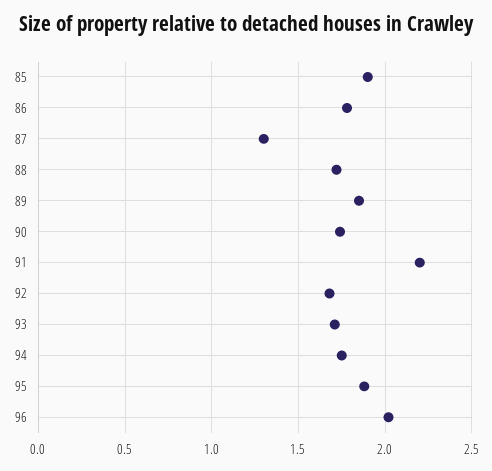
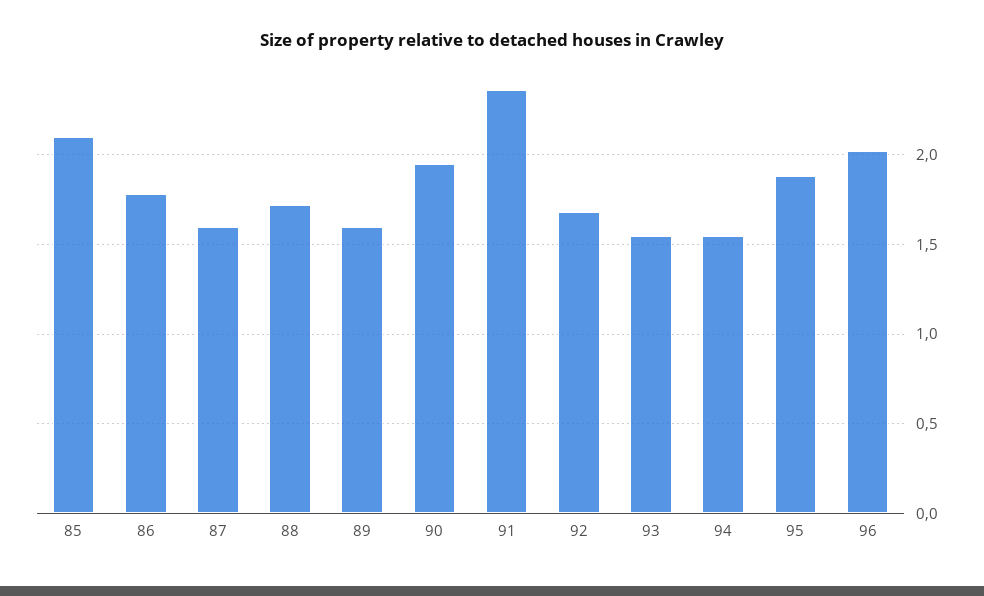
85: 1.9 -> 2.1
87: 1.3 -> 1.6
89: 1.85 -> 1.6
90: 1.75 -> 1.95
91: 2.2 -> 2.35
93: 1.7 -> 1.55
94: 1.75 -> 1.55

